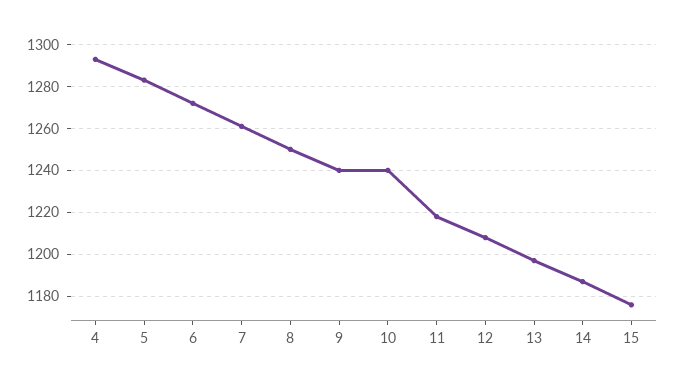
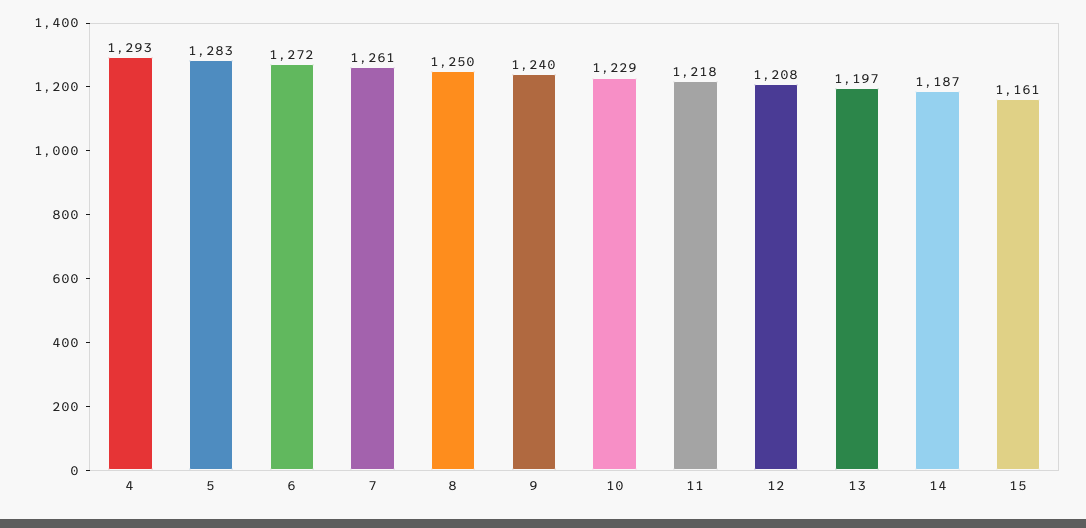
10: 1240 -> 1229
15: 1175 -> 1161

